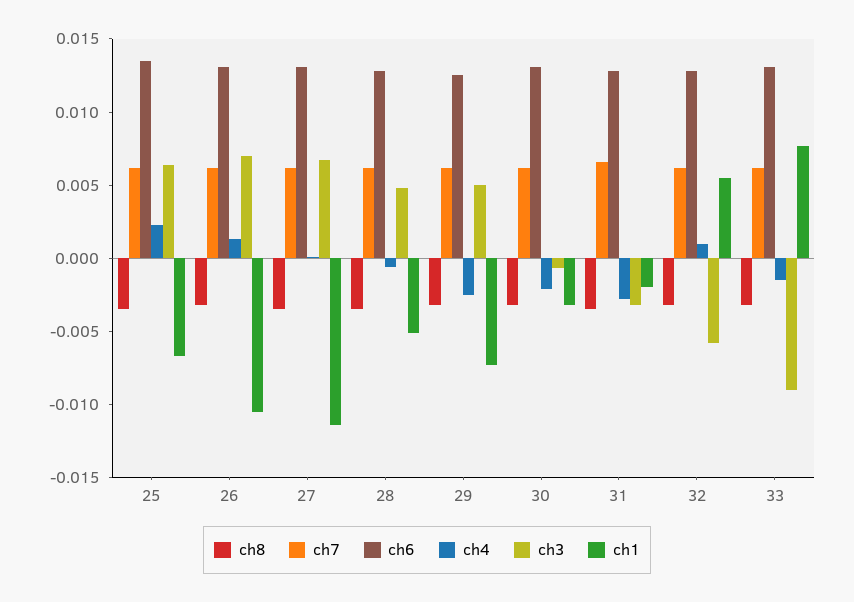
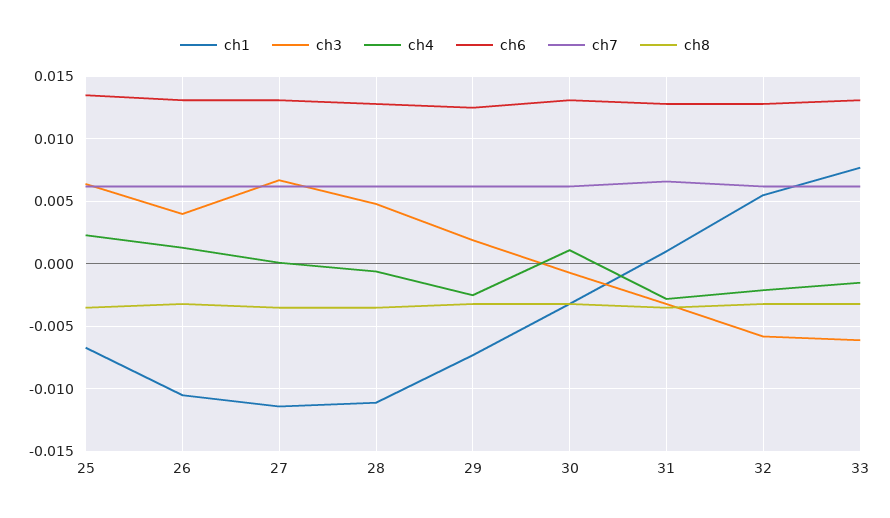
ch3, 26: 0.007 -> 0.004
ch1, 28: -0.005 -> -0.011
ch3, 29: 0.005 -> 0.002
ch4, 30: -0.002 -> 0.001
ch1, 31: -0.002 -> 0.001
ch4, 32: 0.001 -> -0.002
ch3, 33: -0.009 -> -0.006

